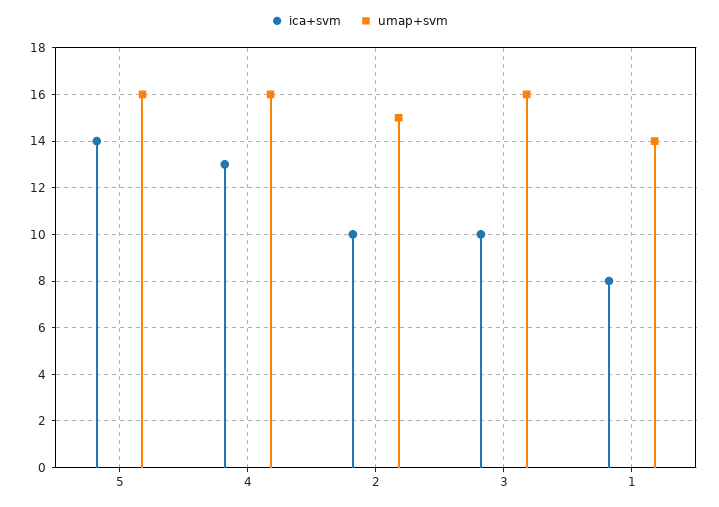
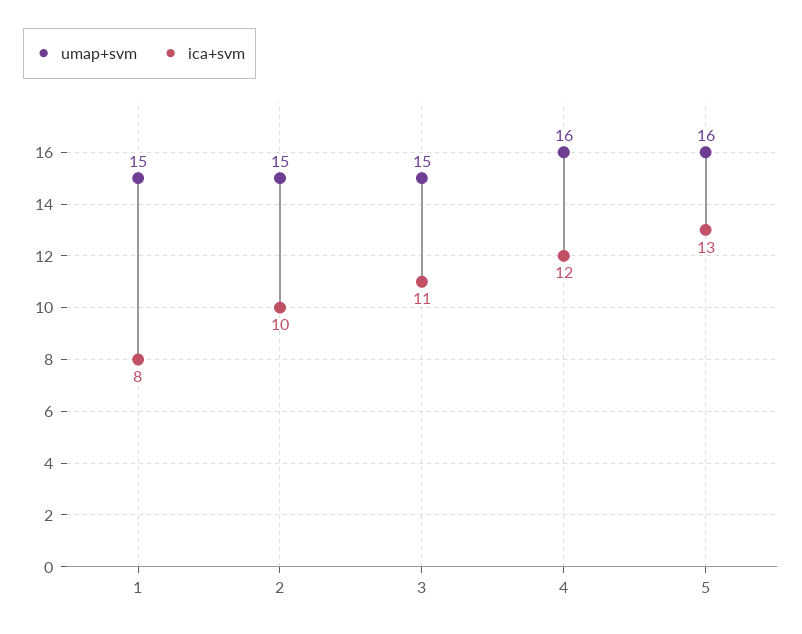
ica+svm, 5: 14 -> 13
ica+svm, 4: 13 -> 12
ica+svm, 3: 10 -> 11
umap+svm, 3: 16 -> 15
umap+svm, 1: 14 -> 15

